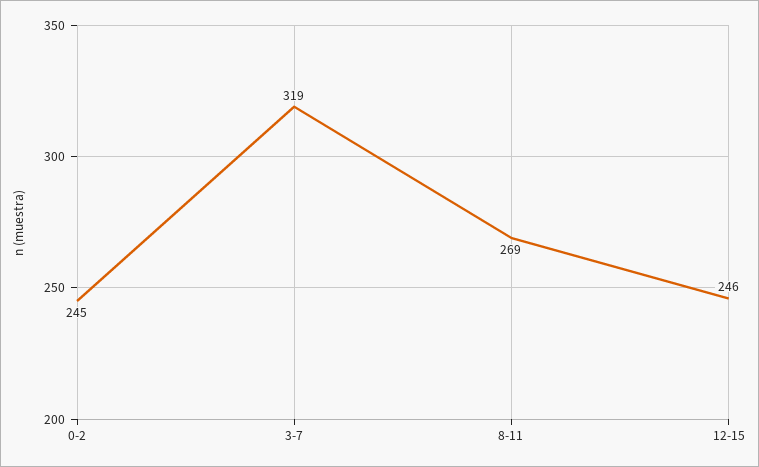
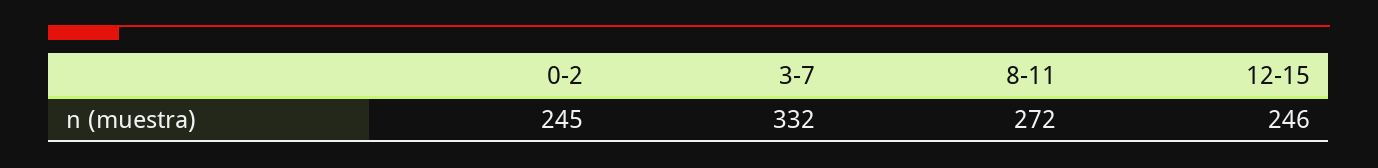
3-7: 319 -> 332
8-11: 269 -> 272

